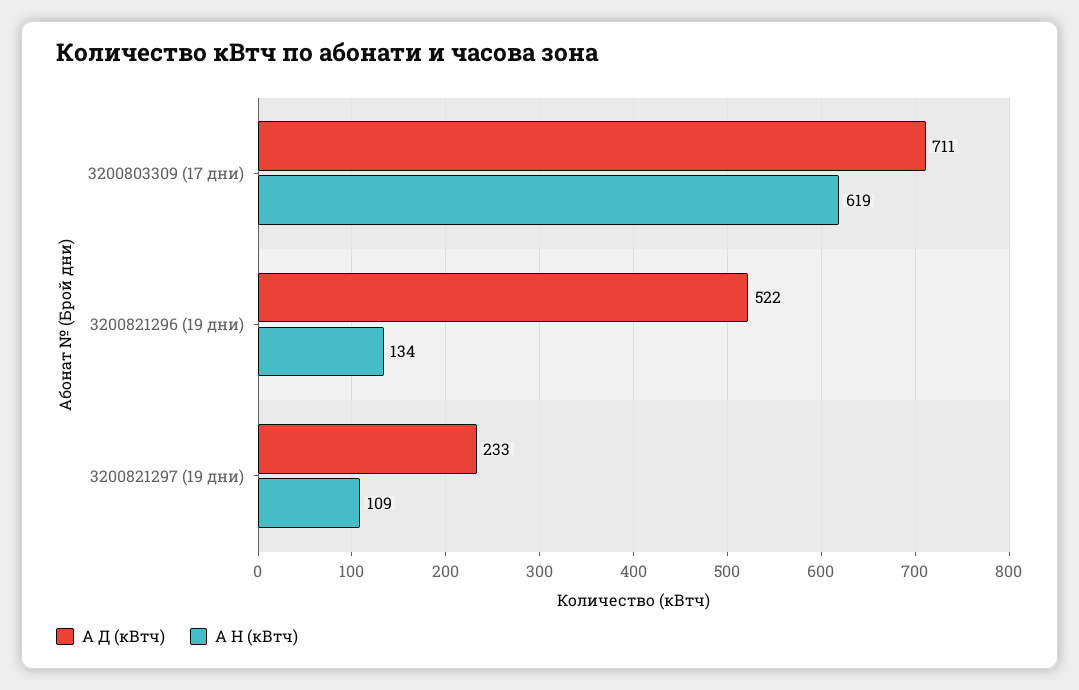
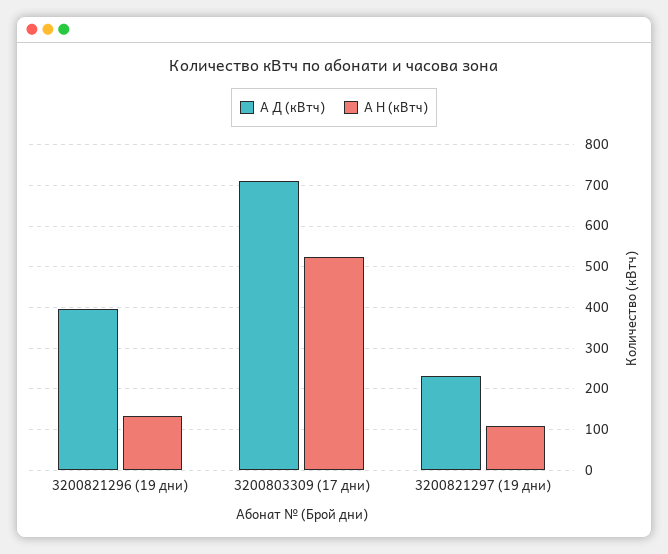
А Н (кВтч), 3200803309 (17 дни): 619 -> 520
А Д (кВтч), 3200821296 (19 дни): 522 -> 400

